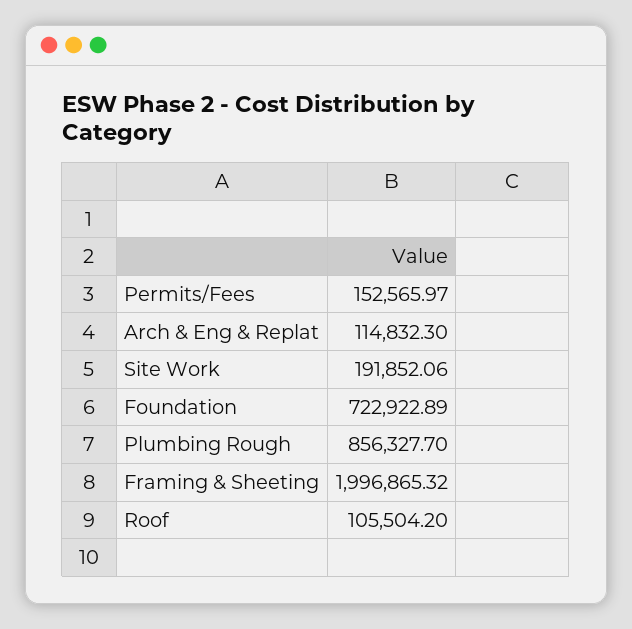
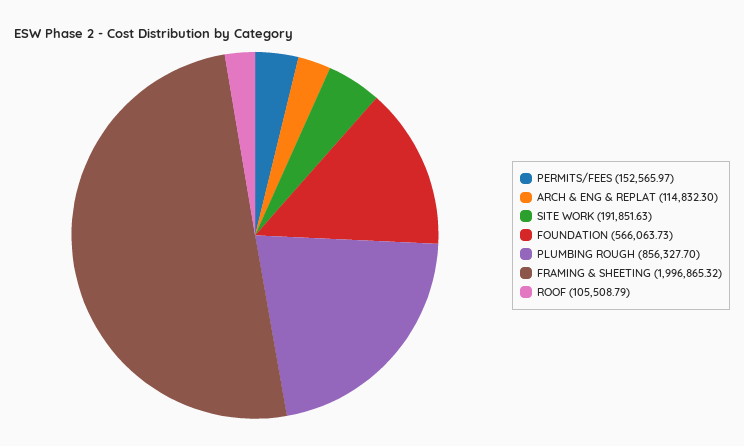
Site Work: 191852.06 -> 191851.63
Foundation: 722922.89 -> 566063.73
Roof: 105504.2 -> 105508.79

